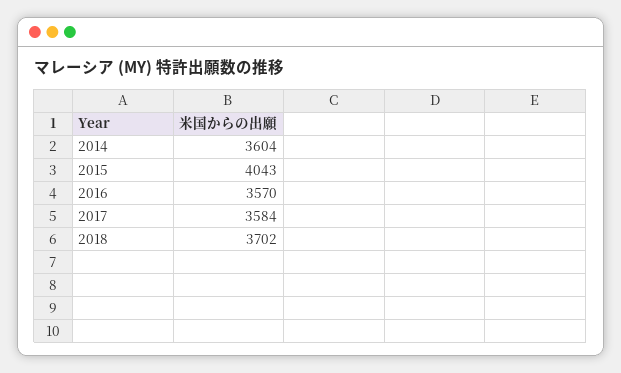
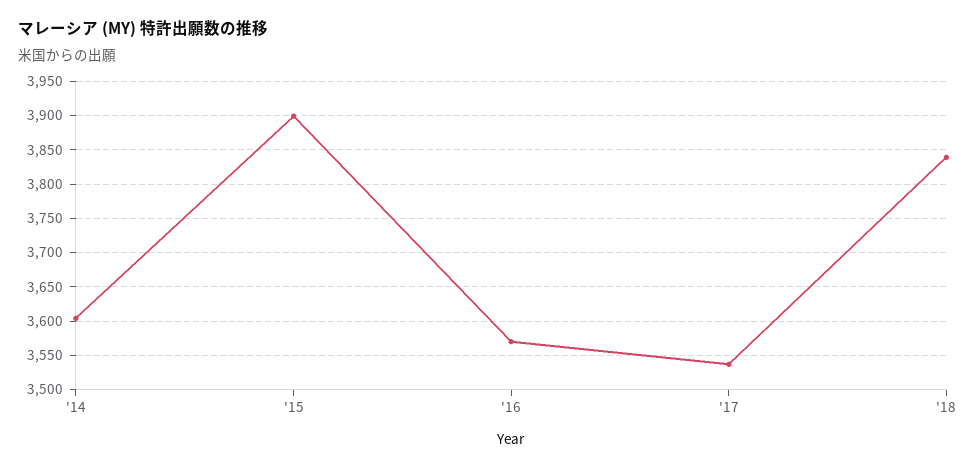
2015: 4043 -> 3900
2017: 3584 -> 3540
2018: 3702 -> 3840

